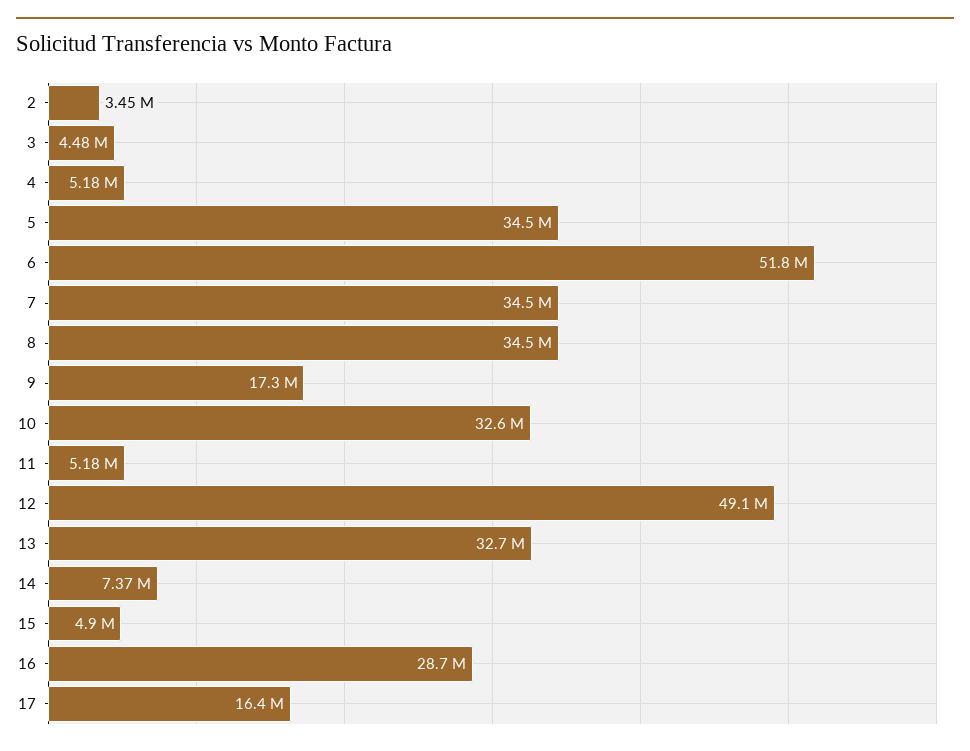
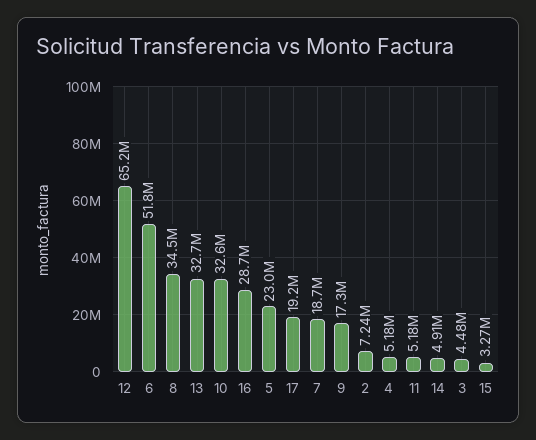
2: 3450000 -> 7240000
5: 34500000 -> 23000000
7: 34500000 -> 18700000
12: 49100000 -> 65200000
14: 7370000 -> 4910000
15: 4900000 -> 3270000
17: 16400000 -> 19200000

